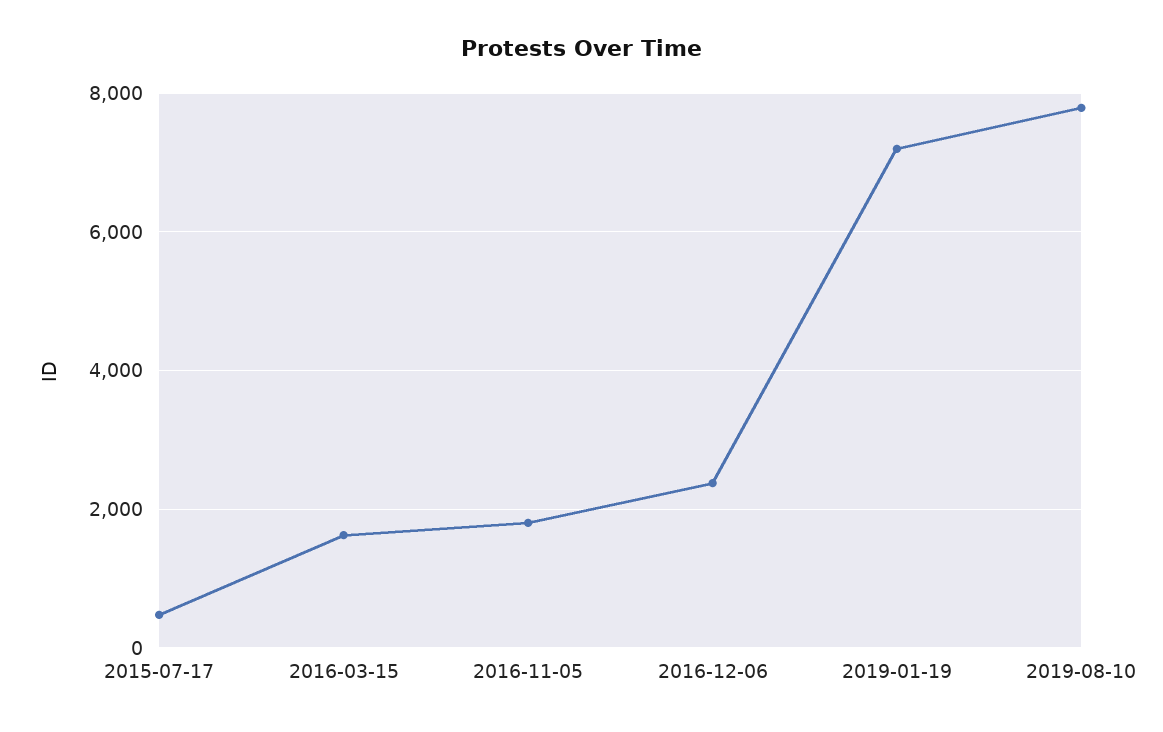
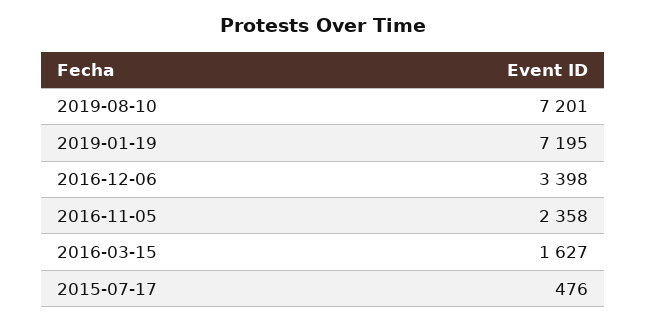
2016-11-05: 1800 -> 2358
2016-12-06: 2400 -> 3398
2019-08-10: 7800 -> 7201

